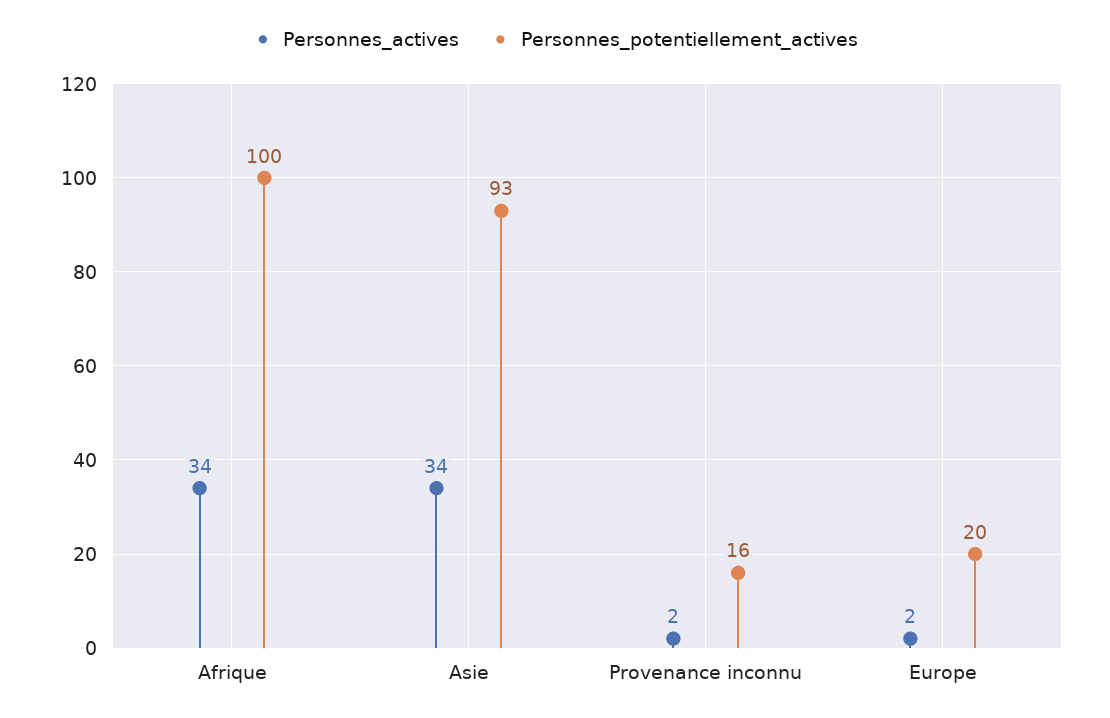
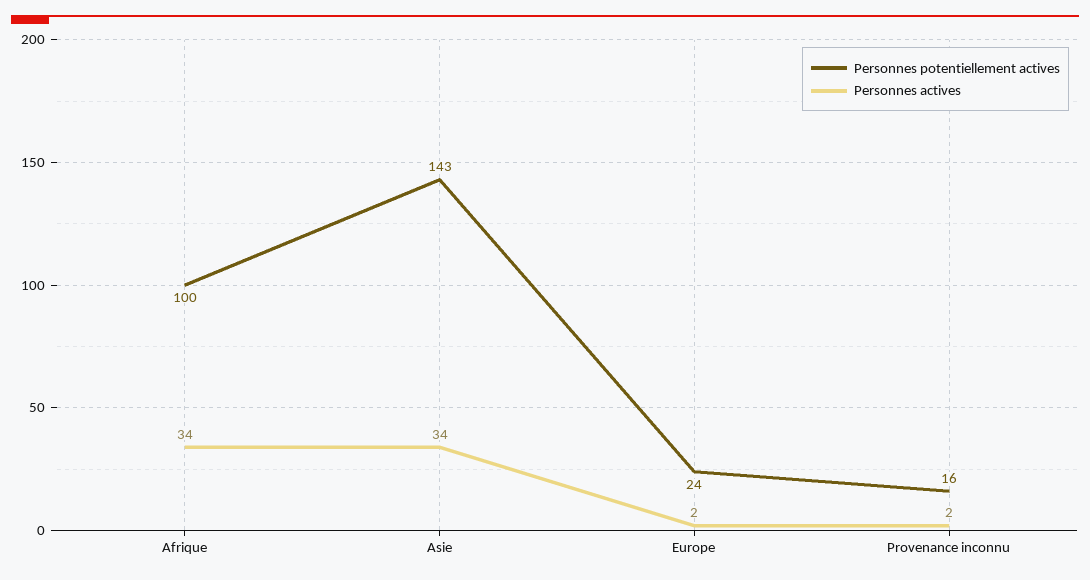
Personnes_potentiellement_actives, Asie: 93 -> 143
Personnes_potentiellement_actives, Europe: 20 -> 24

